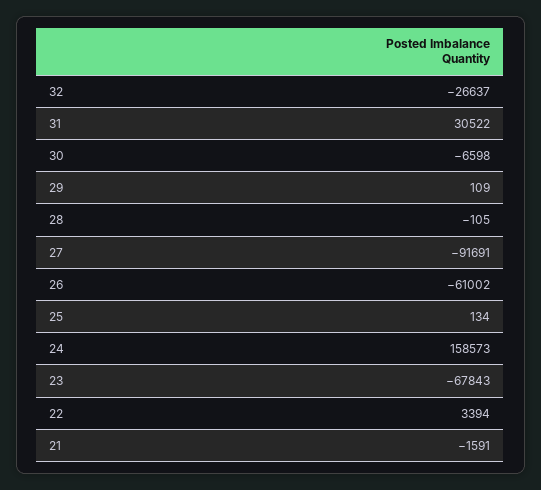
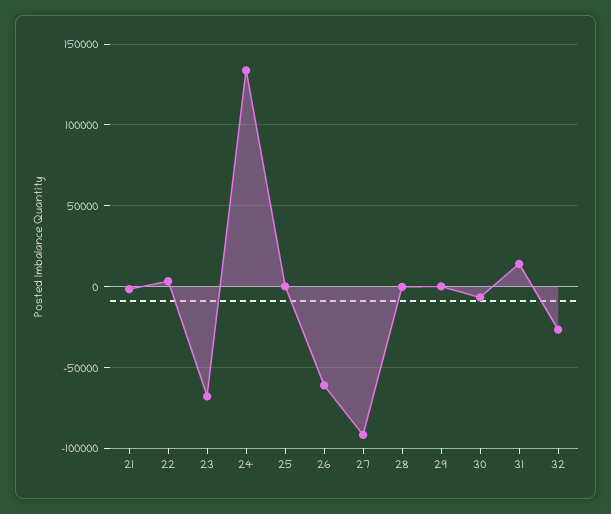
31: 30522 -> 15000
24: 158573 -> 135000

